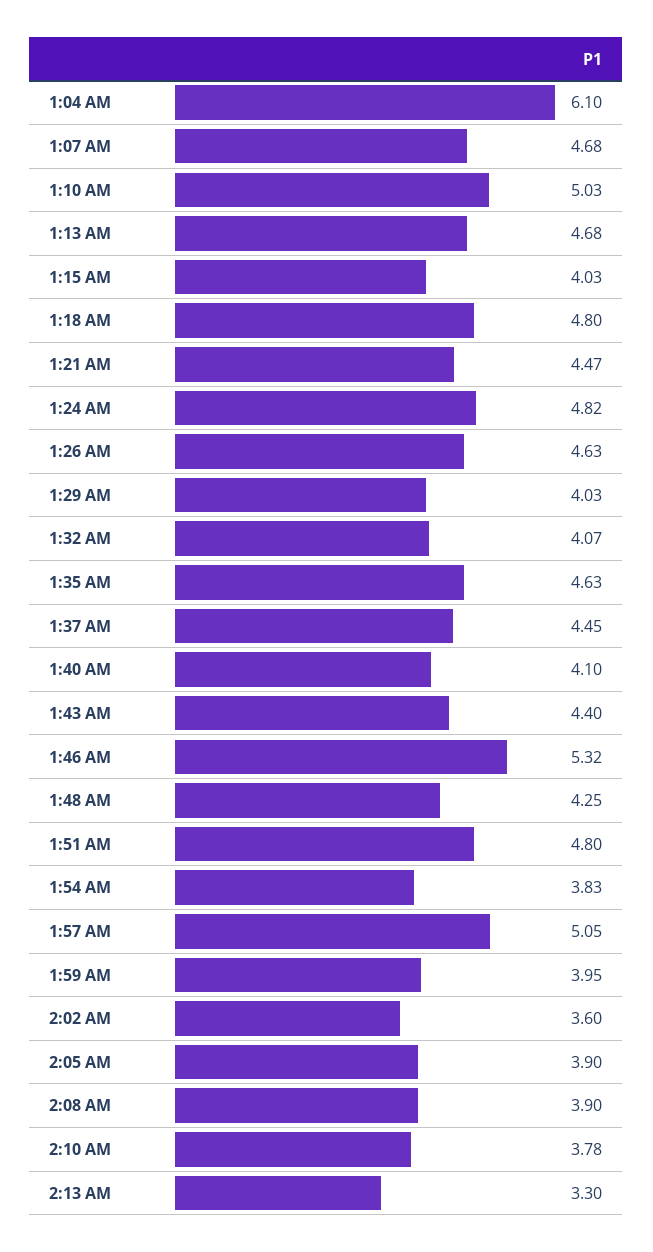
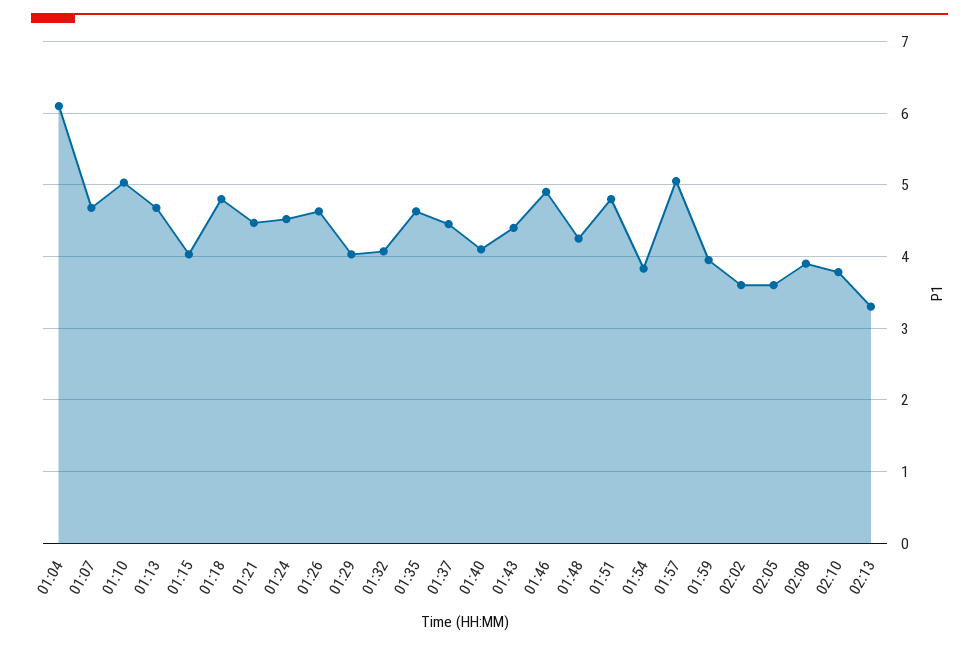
1:24 AM: 4.82 -> 4.5
1:46 AM: 5.32 -> 4.9
2:05 AM: 3.9 -> 3.6

